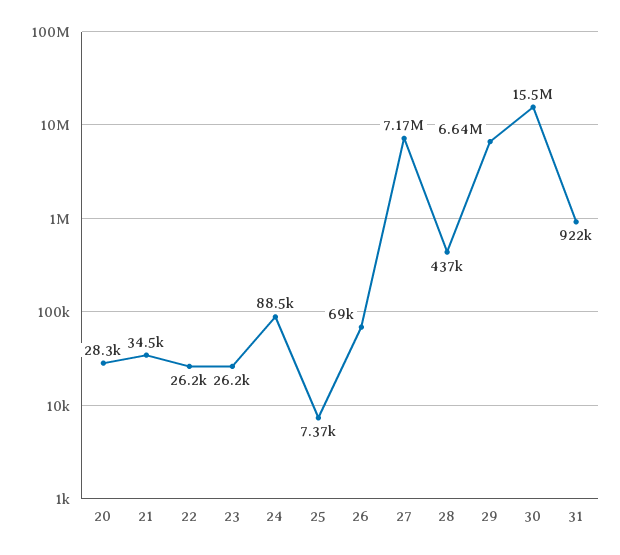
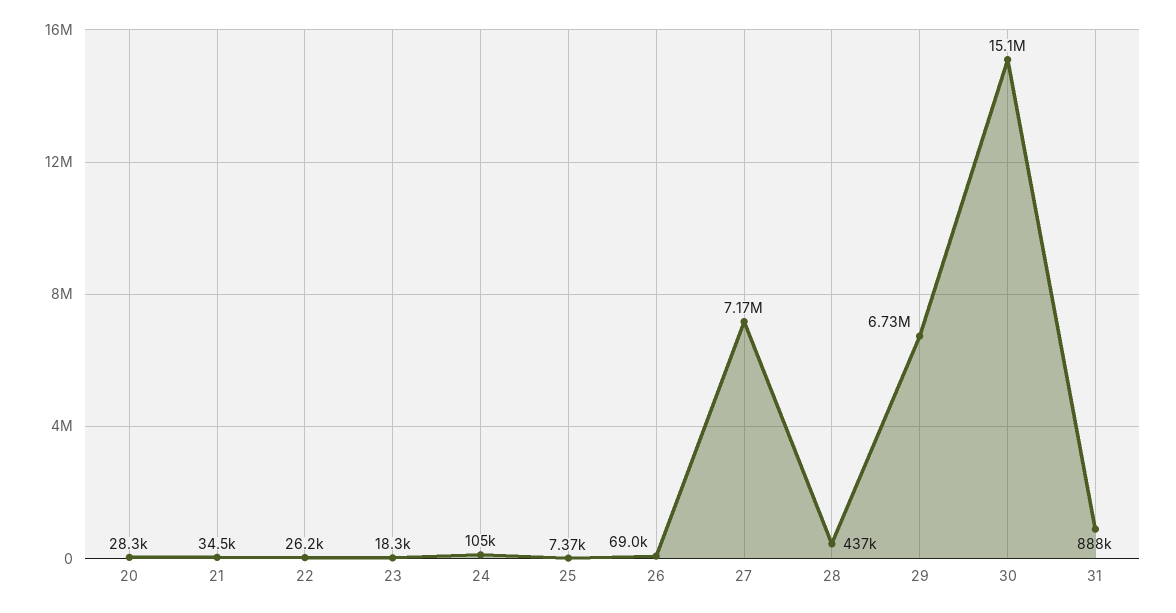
23: 26200 -> 18300
24: 88500 -> 105000
29: 6640000 -> 6730000
30: 15500000 -> 15100000
31: 922000 -> 888000

